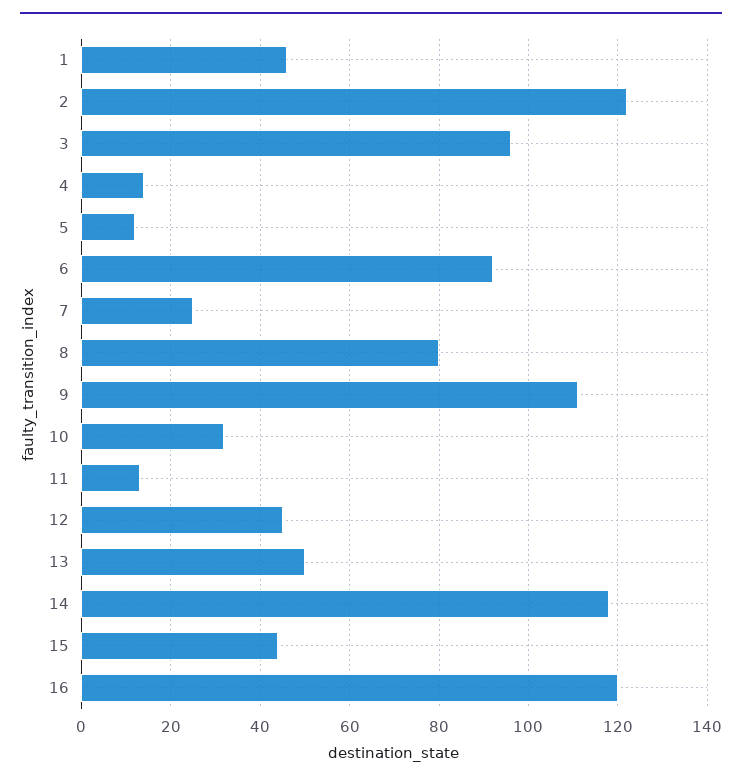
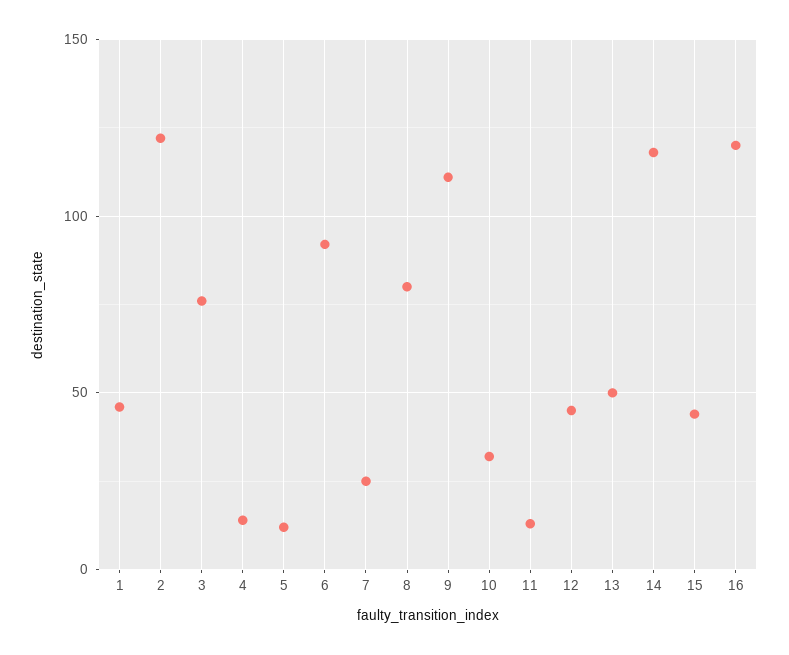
3: 95 -> 75

